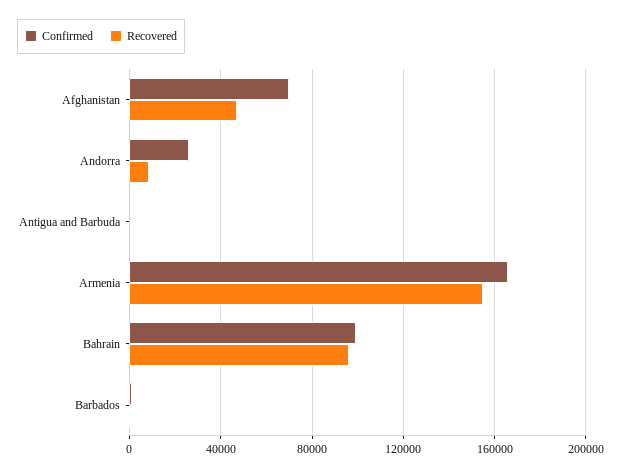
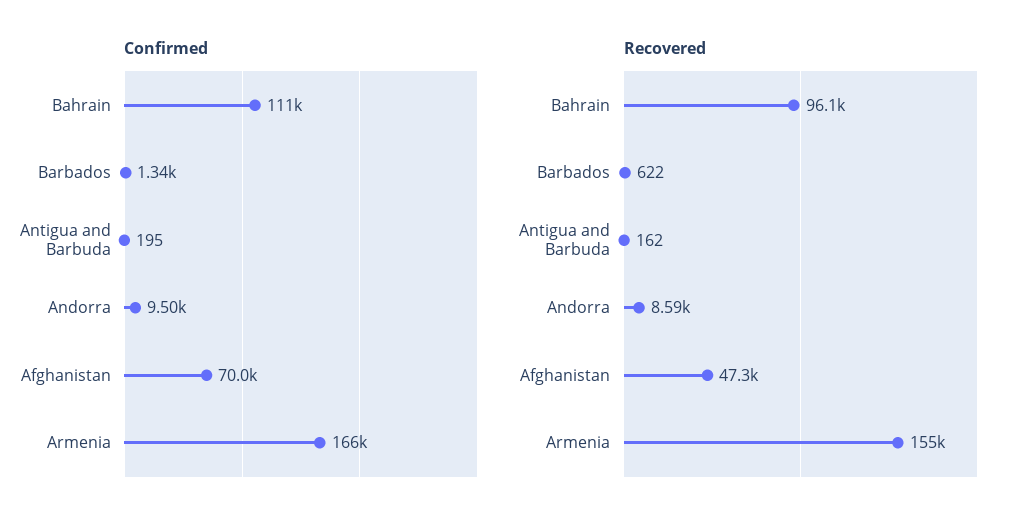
Confirmed, Andorra: 25000 -> 9500
Confirmed, Bahrain: 100000 -> 111000

